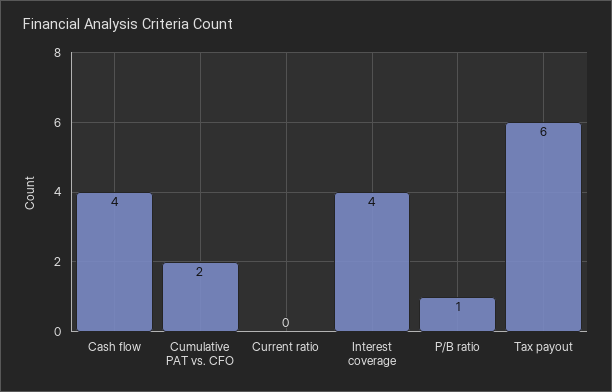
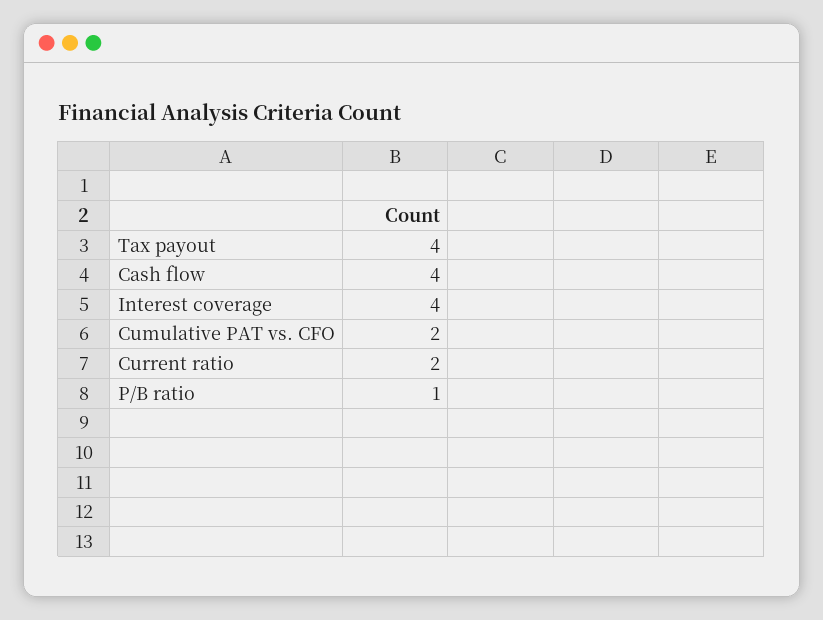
Current ratio: 0 -> 2
Tax payout: 6 -> 4

